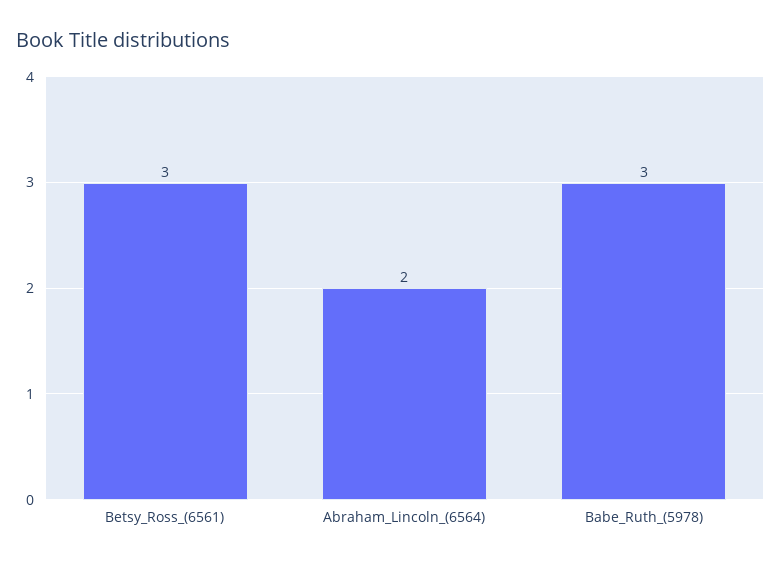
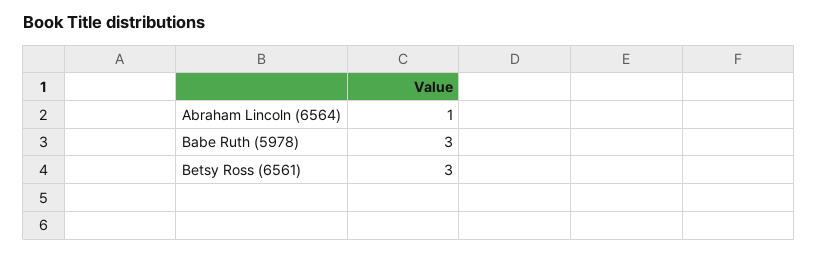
Abraham_Lincoln_(6564): 2 -> 1

